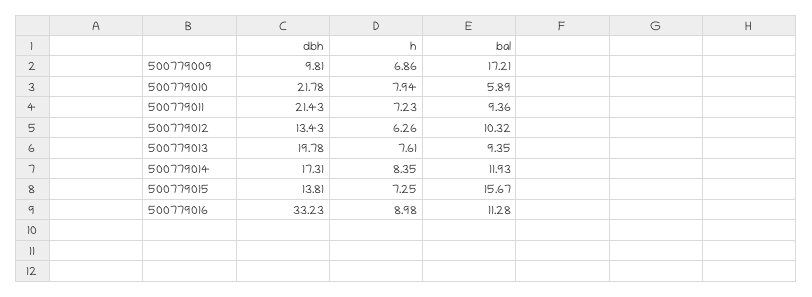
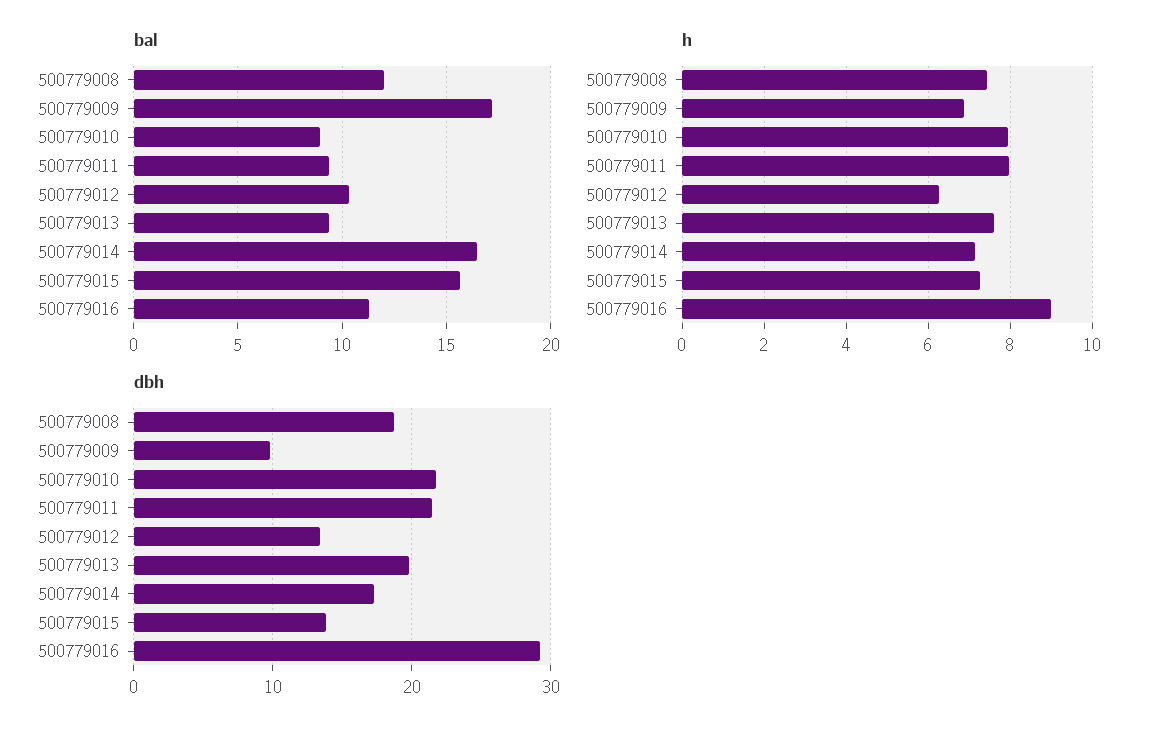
bal, 500779010: 5.89 -> 9
h, 500779011: 7.23 -> 8
h, 500779014: 8.35 -> 7.2
bal, 500779014: 11.93 -> 16.5
dbh, 500779016: 33.23 -> 29
bal, 500779008: none -> 12
h, 500779008: none -> 7.4
dbh, 500779008: none -> 19

